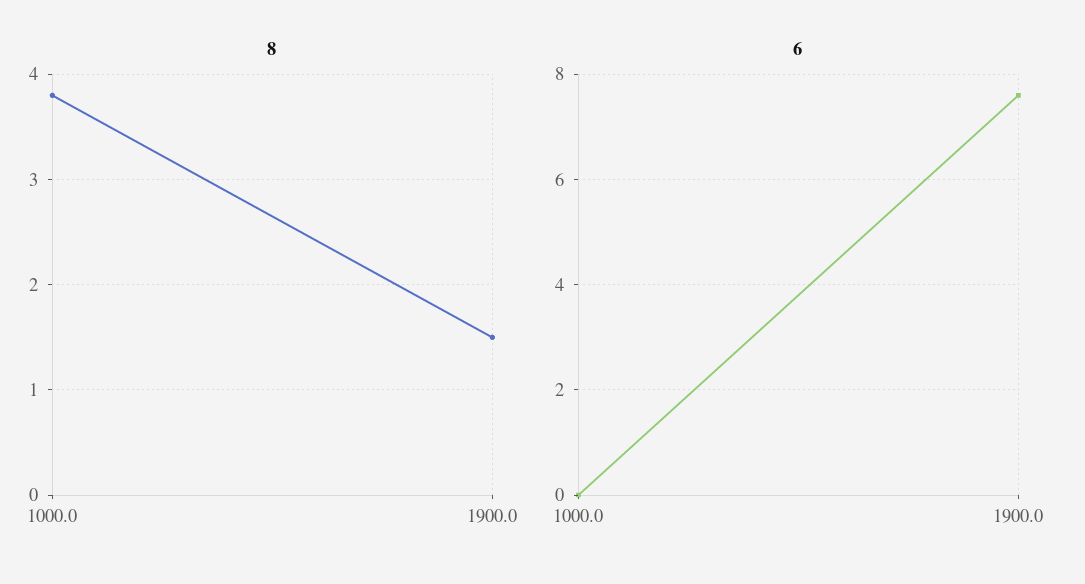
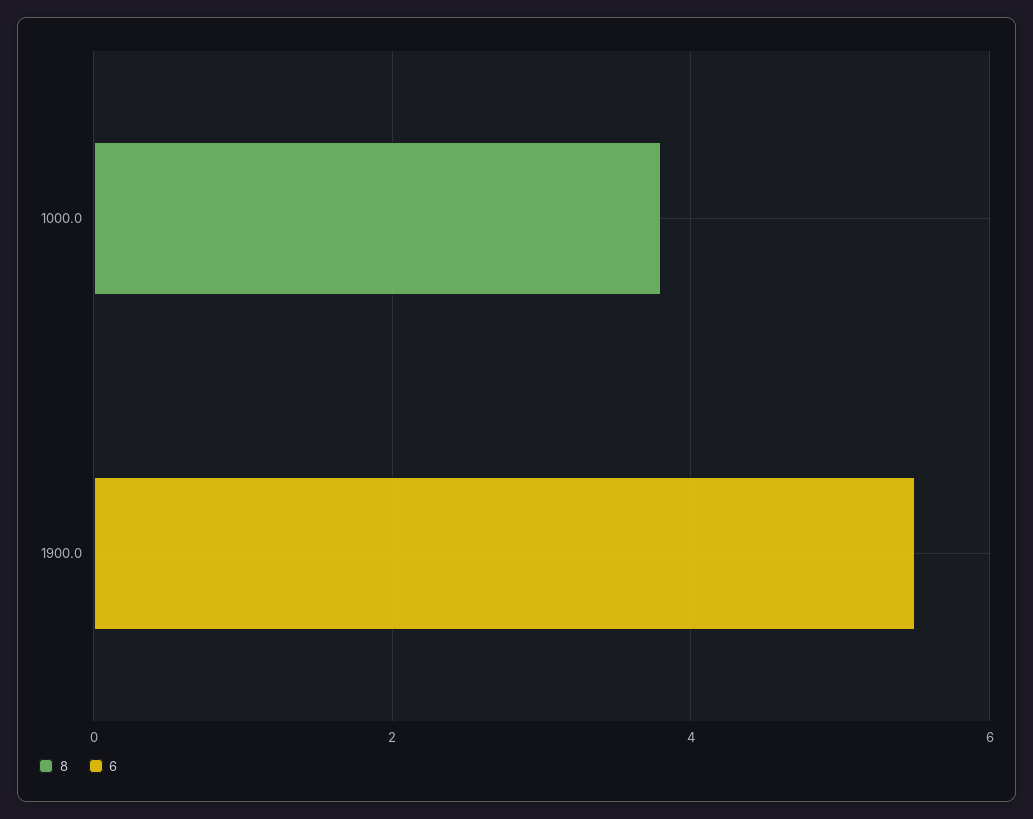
8, 1900.0: 1.5 -> 0
6, 1900.0: 7.5 -> 5.5

